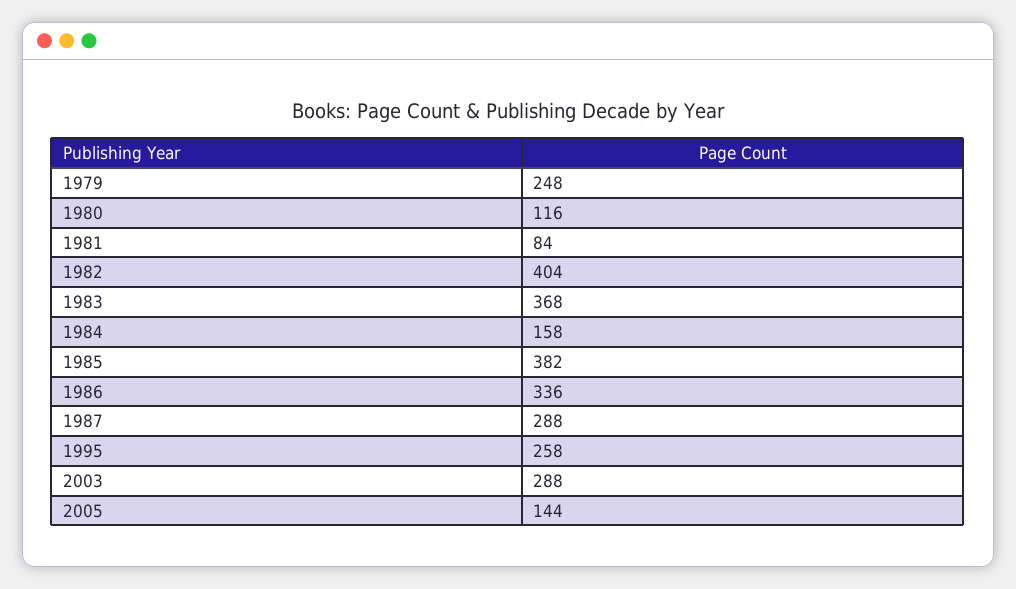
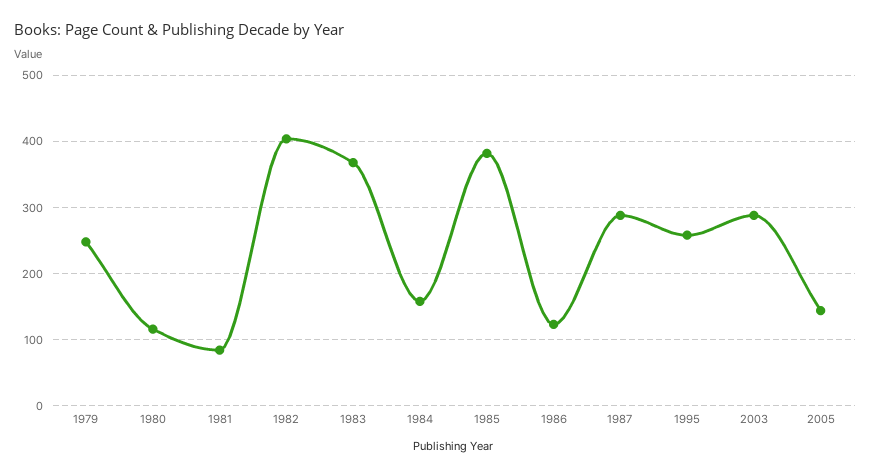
1986: 336 -> 120

